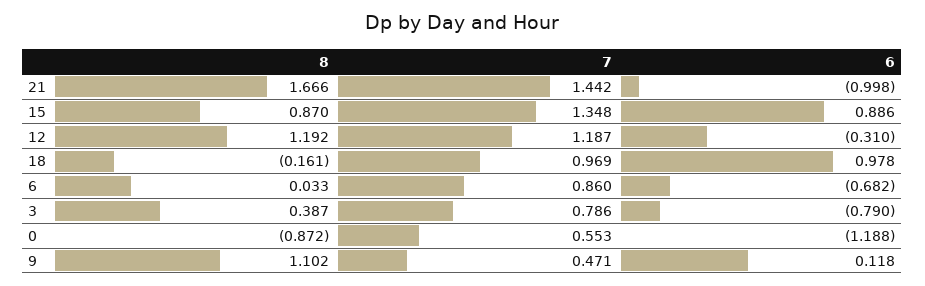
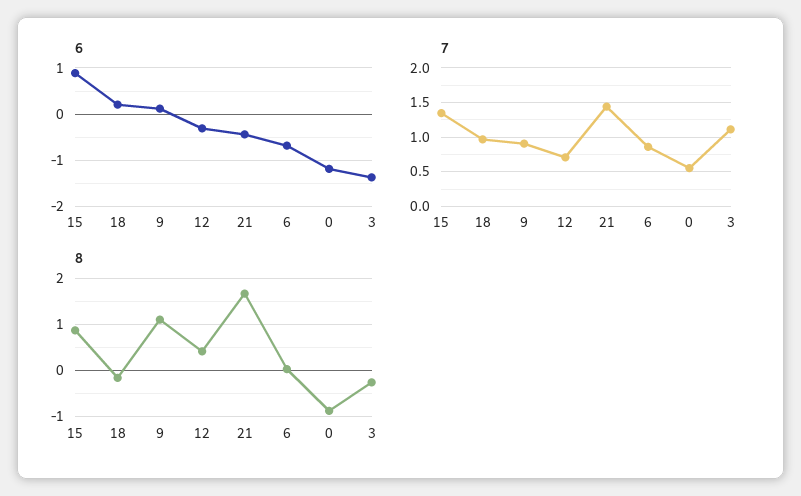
6, 21: -0.998 -> -0.4
8, 12: 1.192 -> 0.4
7, 12: 1.187 -> 0.7
6, 18: 0.978 -> 0.2
8, 3: 0.387 -> -0.2
7, 3: 0.786 -> 1.1
6, 3: -0.79 -> -1.4
7, 9: 0.471 -> 0.9

